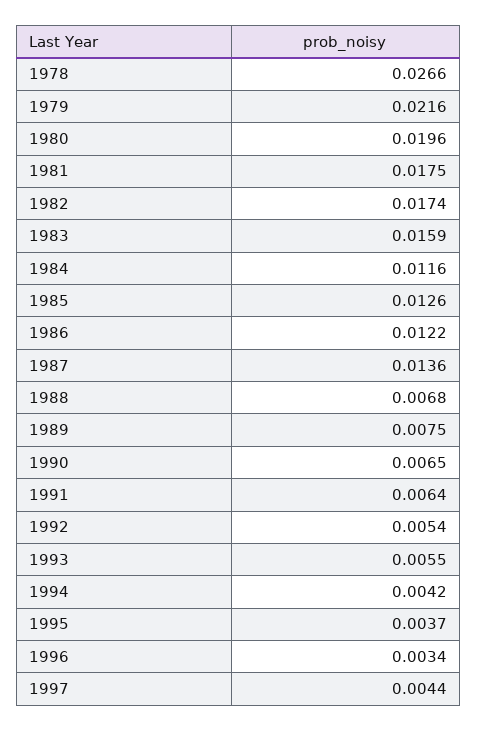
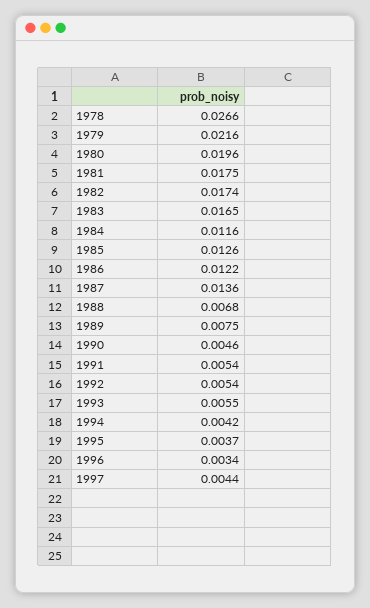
1983: 0.0159 -> 0.0165
1990: 0.0065 -> 0.0046
1991: 0.0064 -> 0.0054

